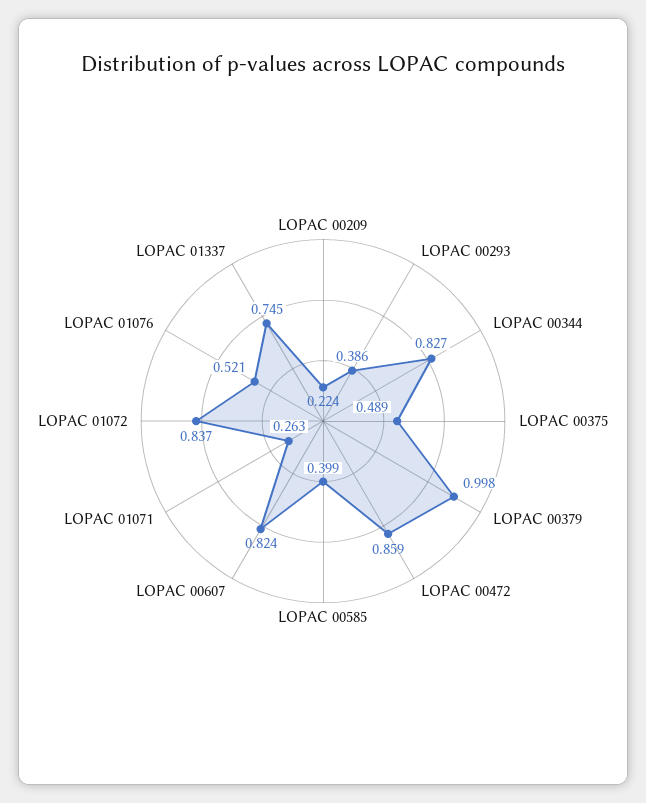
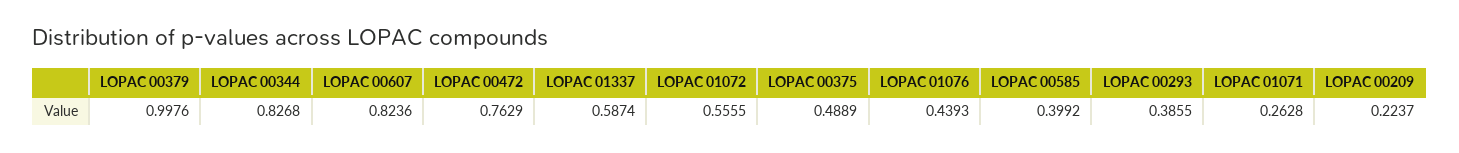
LOPAC 00472: 0.859 -> 0.7629
LOPAC 01072: 0.837 -> 0.5555
LOPAC 01076: 0.521 -> 0.4393
LOPAC 01337: 0.745 -> 0.5874

